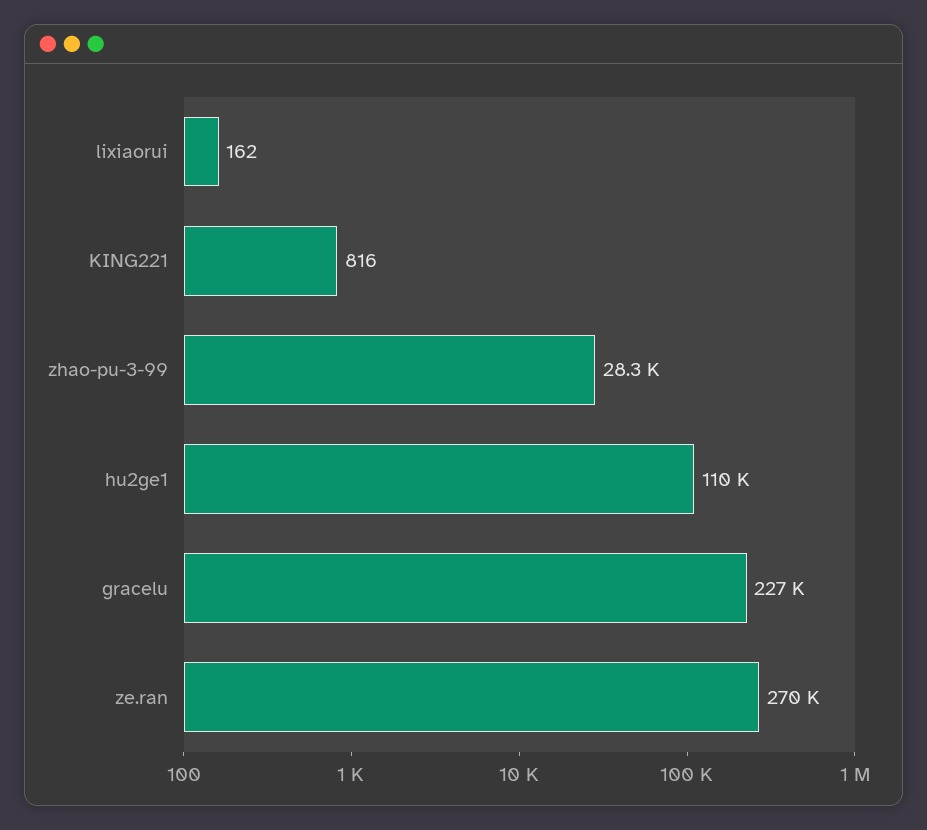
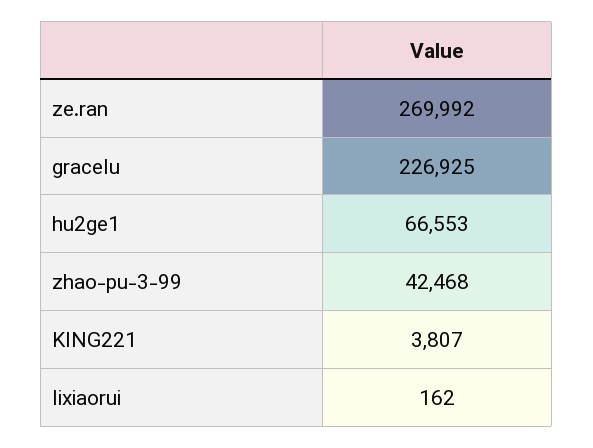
KING221: 816 -> 3807
zhao-pu-3-99: 28300 -> 42468
hu2ge1: 110000 -> 66553

